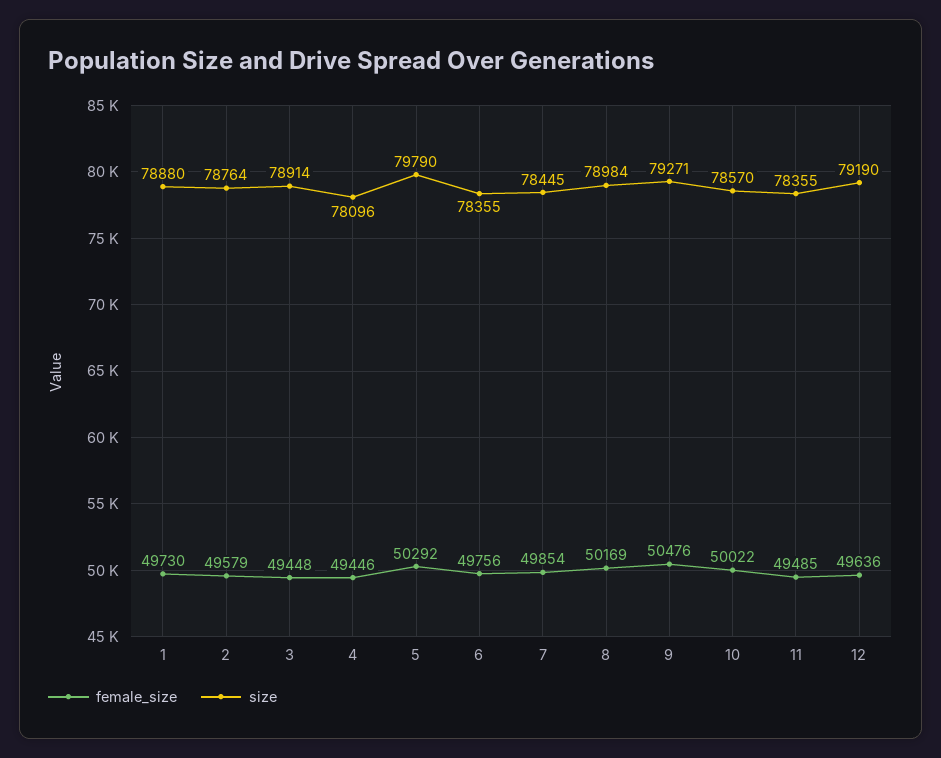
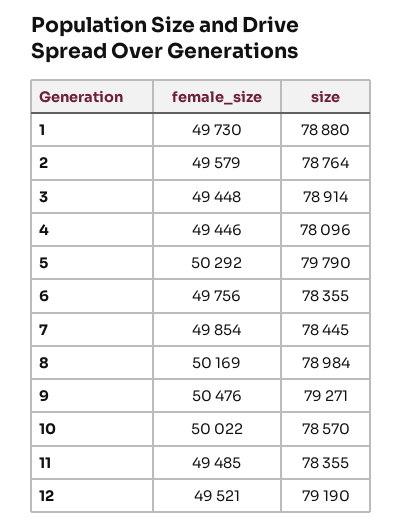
female_size, 12: 49636 -> 49521

